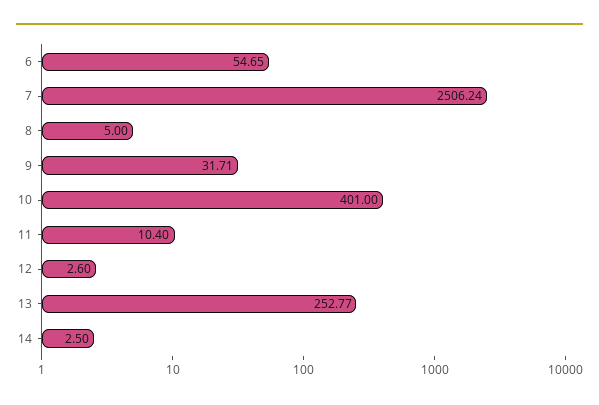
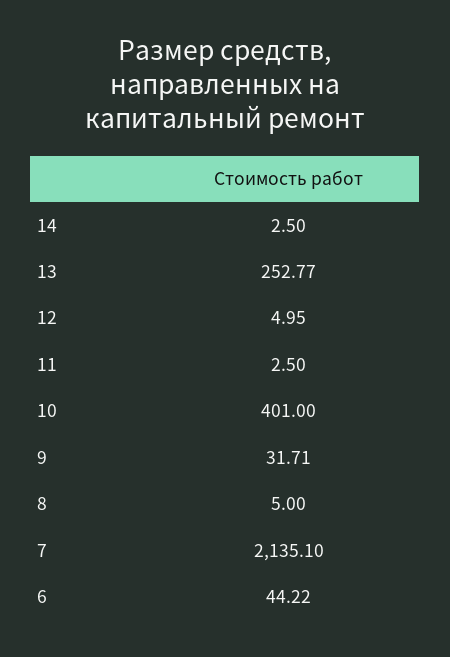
6: 54.65 -> 44.22
7: 2506.24 -> 2135.1
11: 10.4 -> 2.5
12: 2.6 -> 4.95

